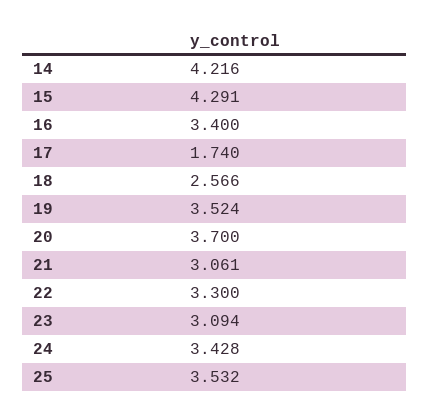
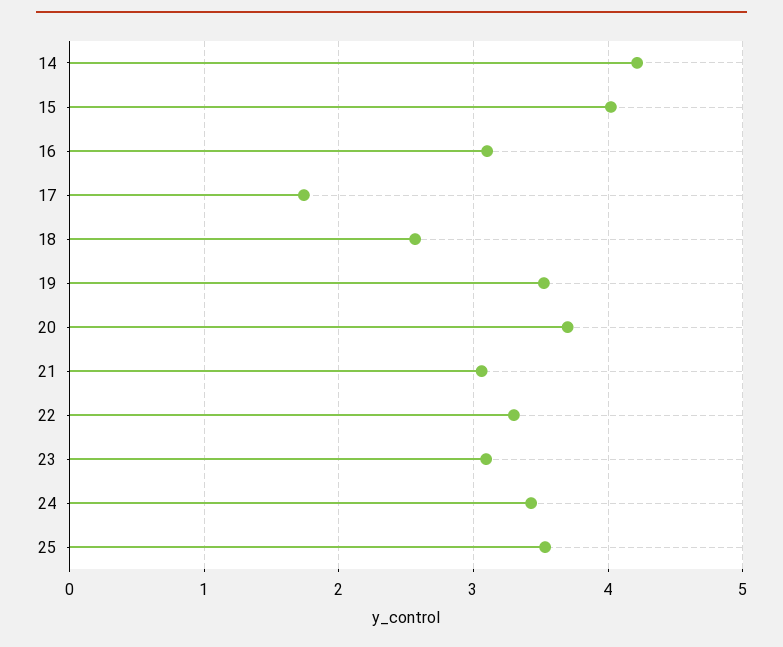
15: 4.291 -> 4
16: 3.4 -> 3.1

